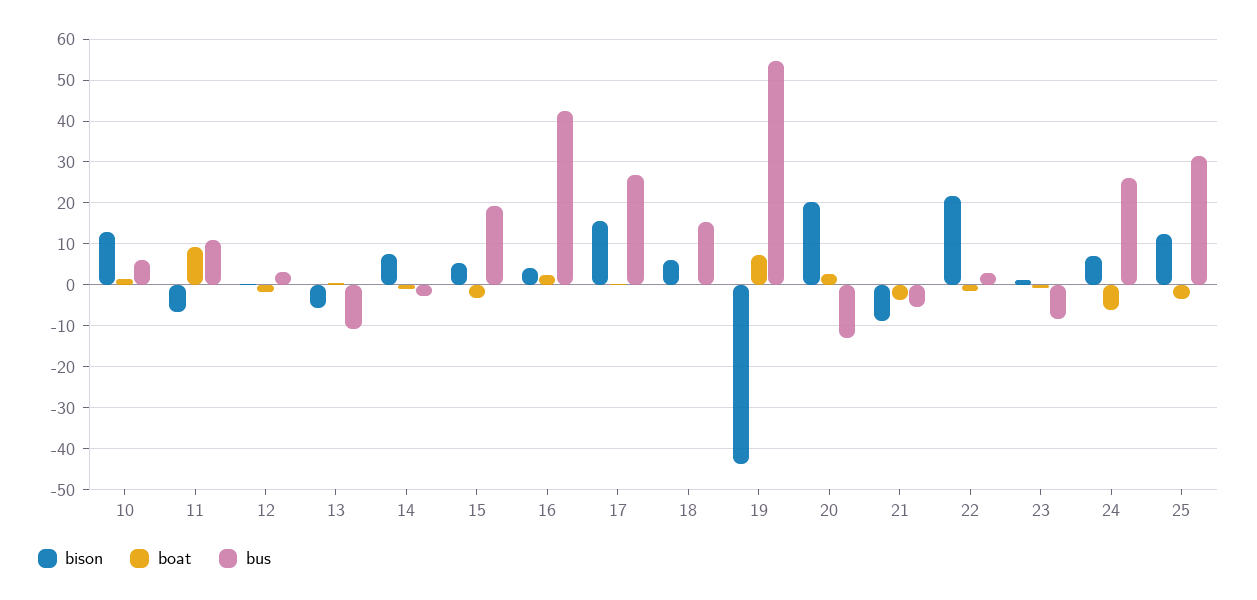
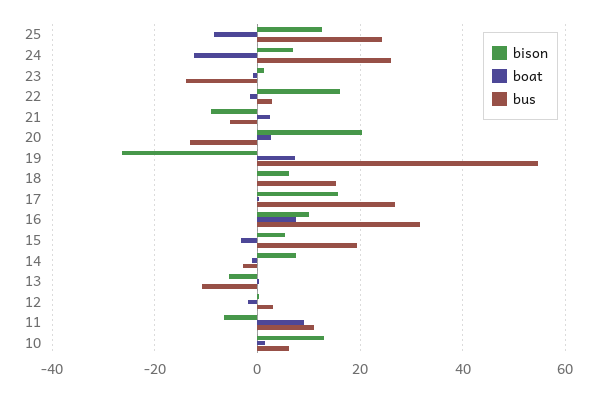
bison, 16: 4 -> 10
boat, 16: 2 -> 8
bus, 16: 42 -> 32
bison, 19: -44 -> -26
boat, 21: -4 -> 2
bison, 22: 22 -> 16
bus, 23: -8 -> -14
boat, 24: -6 -> -12
boat, 25: -4 -> -8
bus, 25: 32 -> 24

